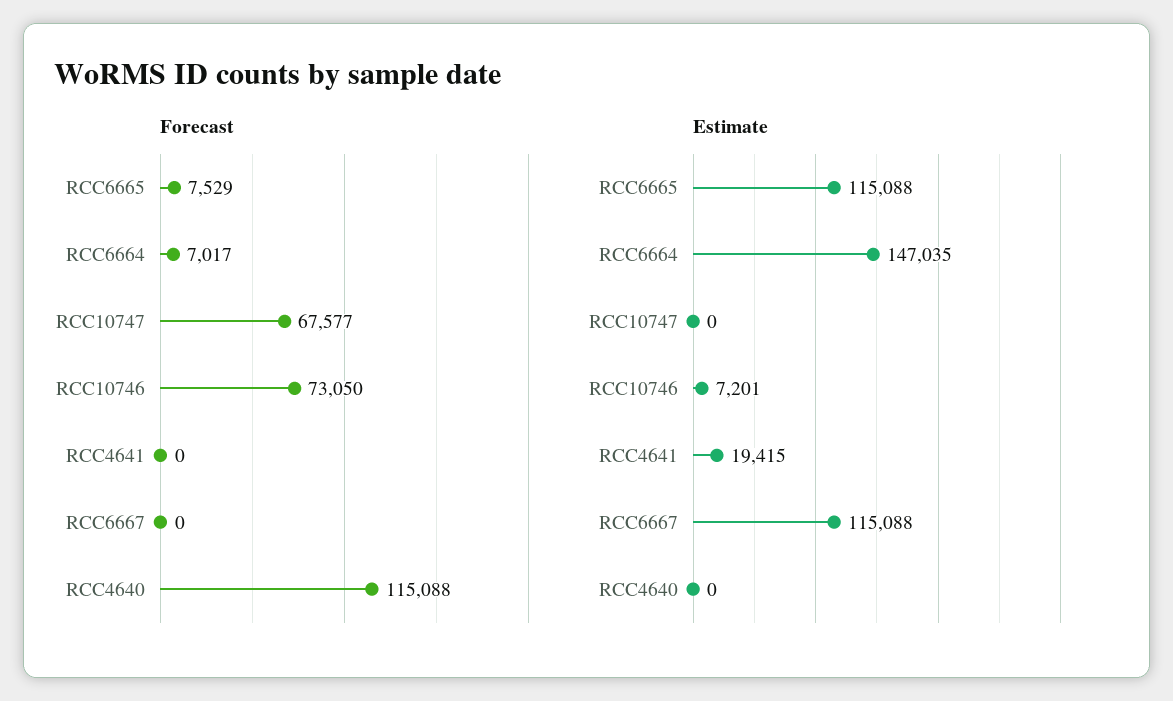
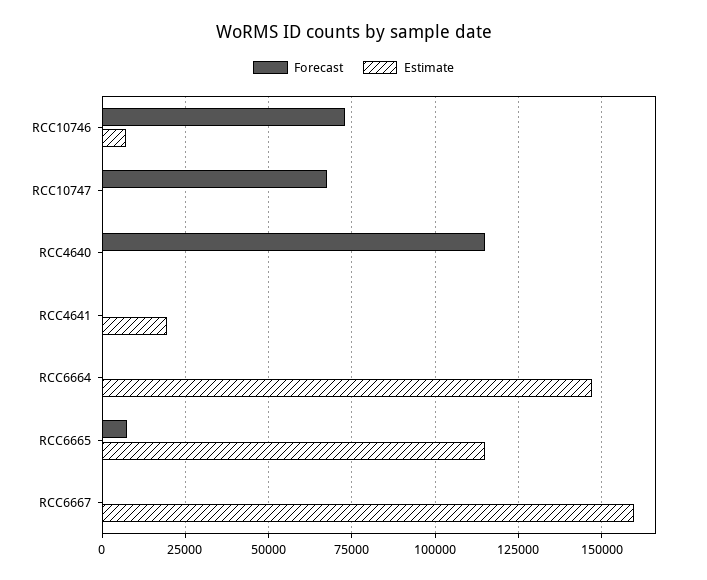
Forecast, RCC6664: 7017 -> 0
Estimate, RCC6667: 115088 -> 160000

